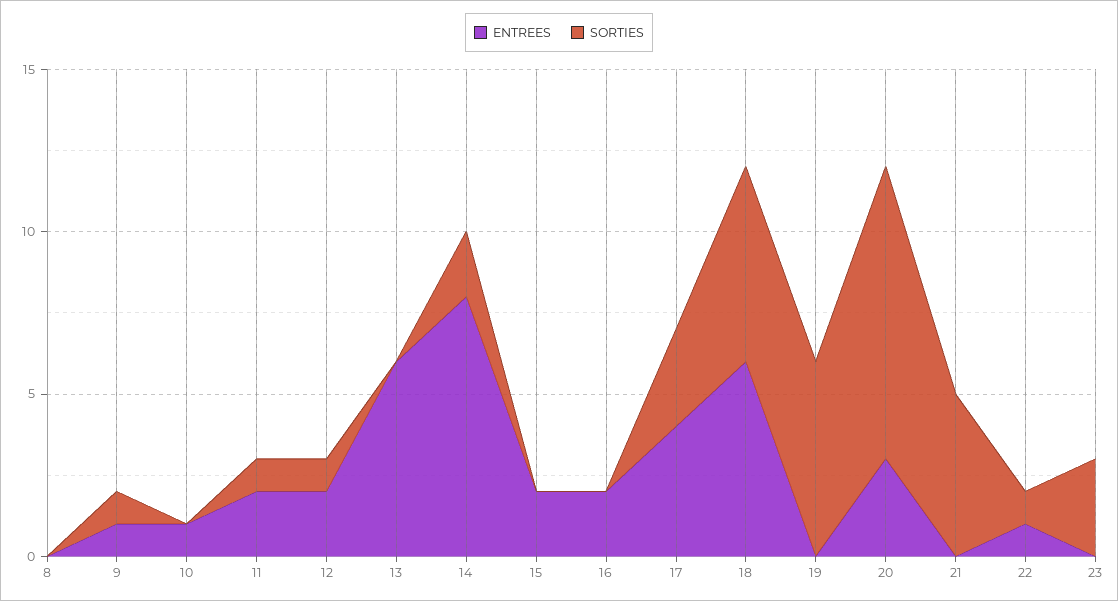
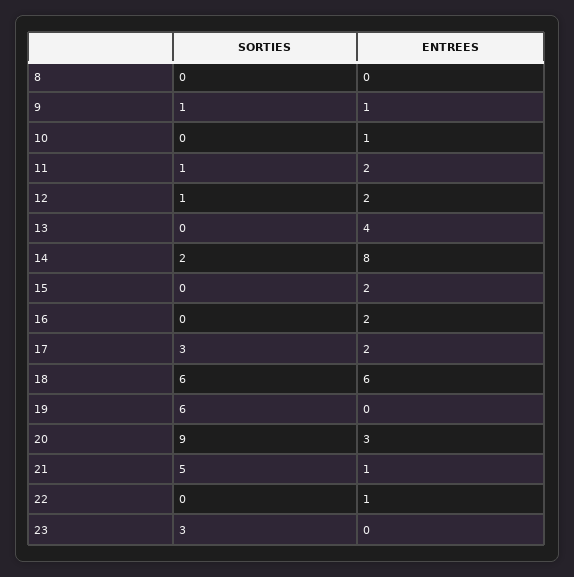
ENTREES, 13: 6 -> 4
ENTREES, 17: 4 -> 2
ENTREES, 21: 0 -> 1
SORTIES, 22: 1 -> 0

